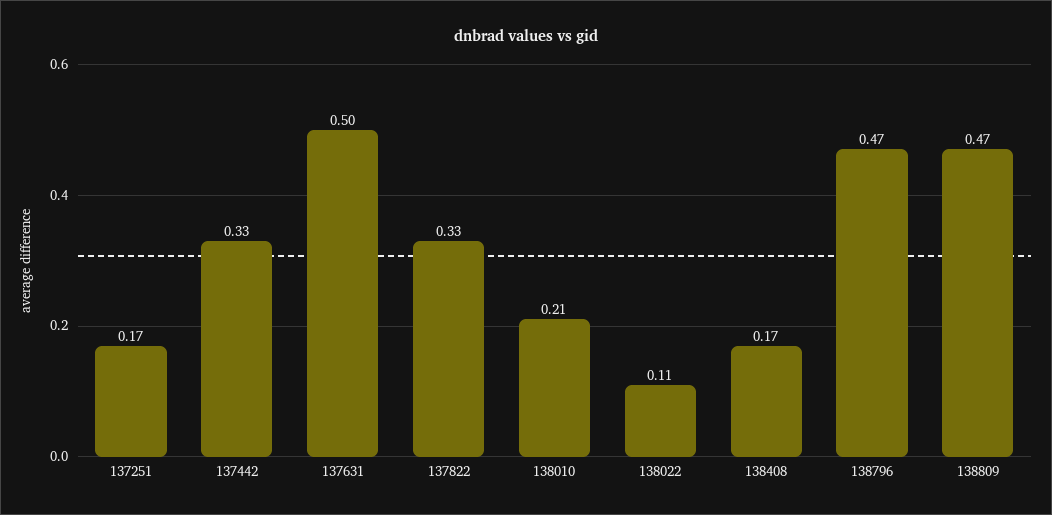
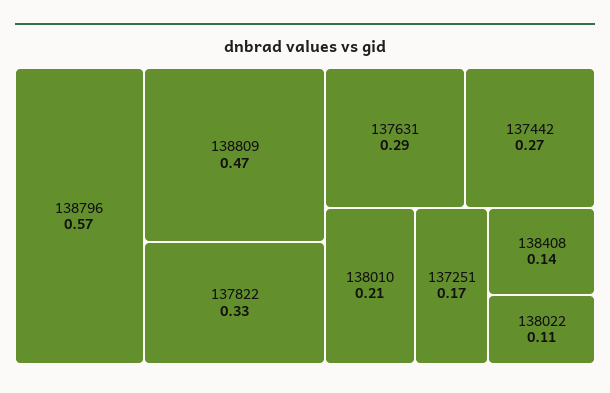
137442: 0.33 -> 0.27
137631: 0.5 -> 0.29
138408: 0.17 -> 0.14
138796: 0.47 -> 0.57

